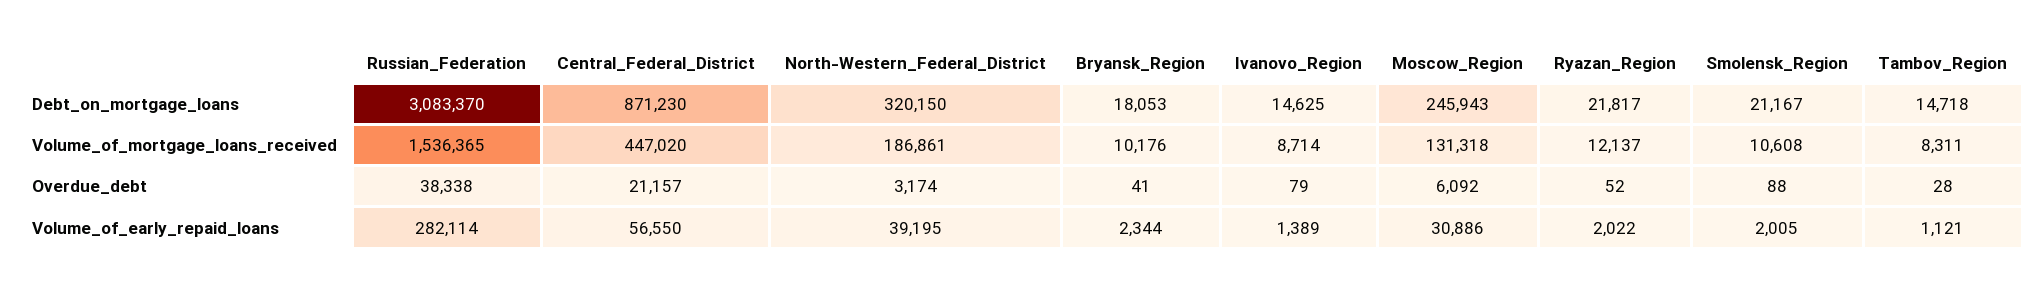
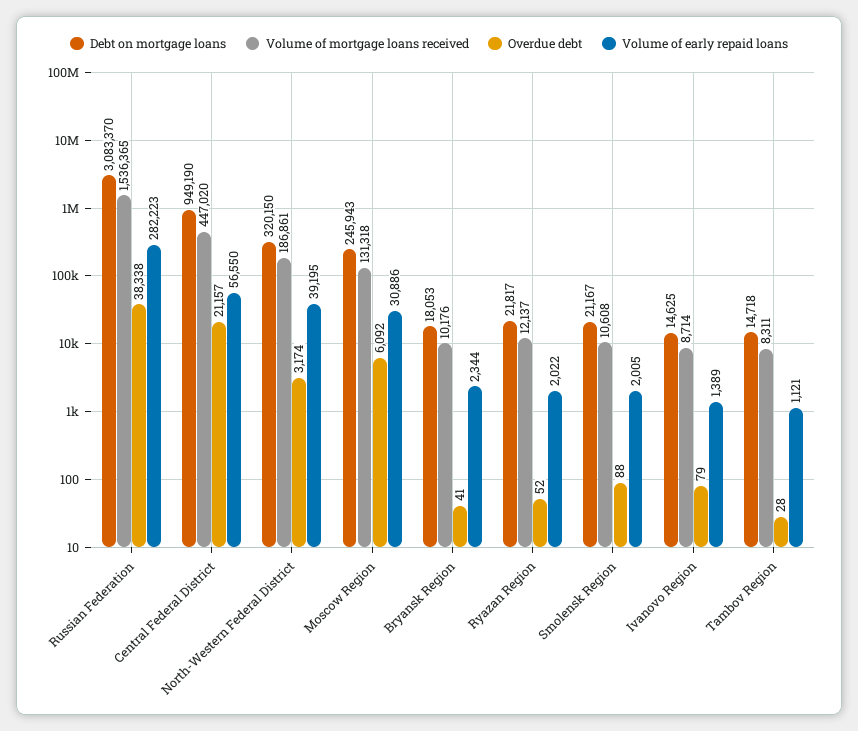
Debt_on_mortgage_loans, Central_Federal_District: 871230 -> 949190
Volume_of_early_repaid_loans, Russian_Federation: 282114 -> 282223

